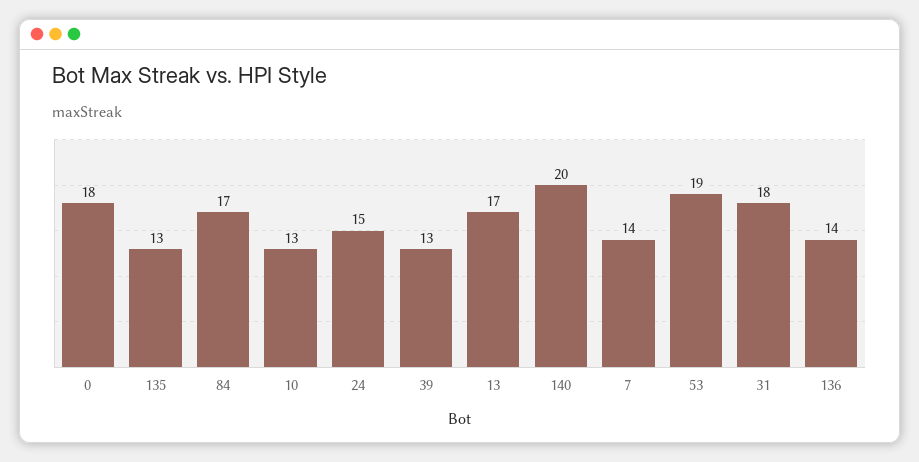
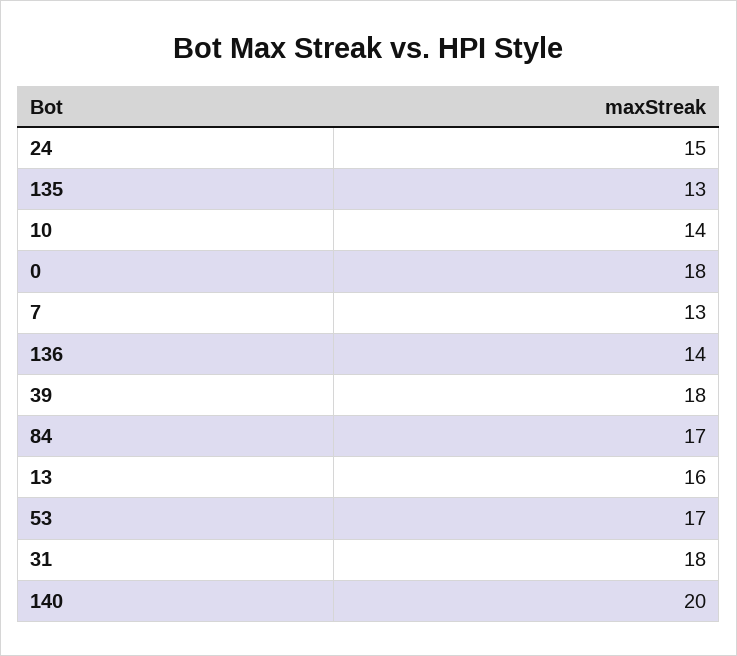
10: 13 -> 14
39: 13 -> 18
13: 17 -> 16
7: 14 -> 13
53: 19 -> 17

